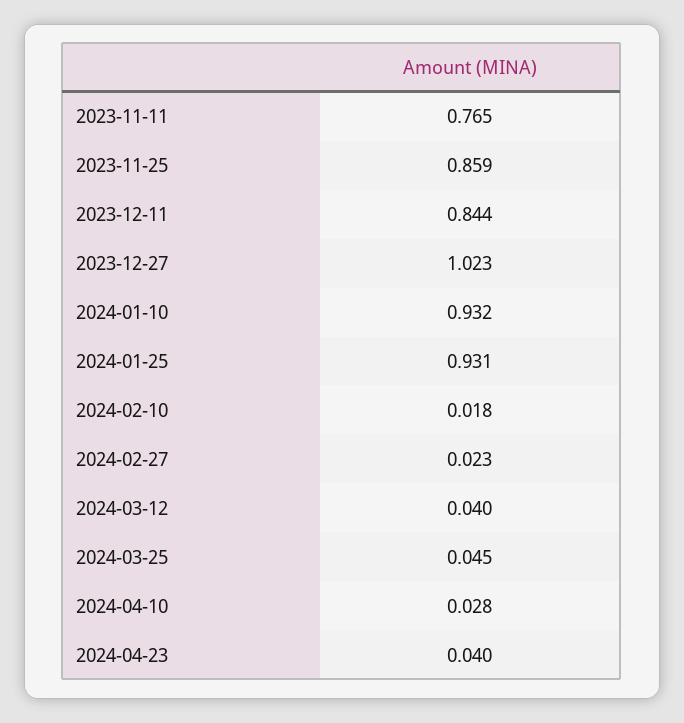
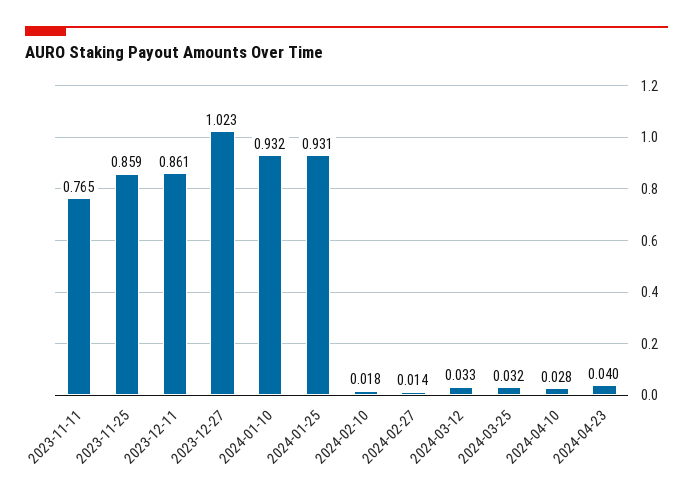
2023-12-11: 0.844 -> 0.861
2024-02-27: 0.023 -> 0.014
2024-03-12: 0.04 -> 0.033
2024-03-25: 0.045 -> 0.032

